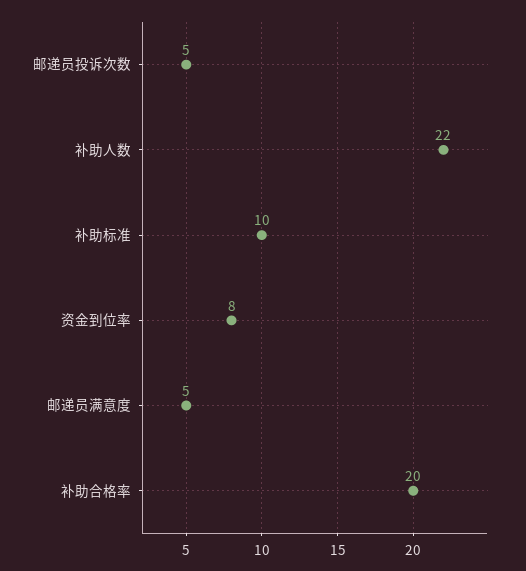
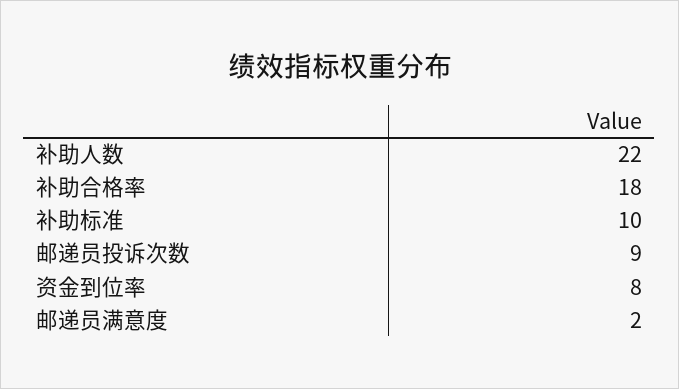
邮递员投诉次数: 5 -> 9
邮递员满意度: 5 -> 2
补助合格率: 20 -> 18

